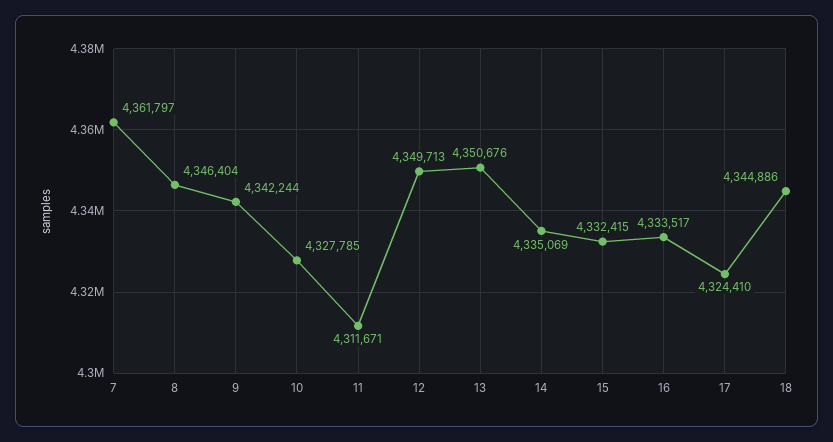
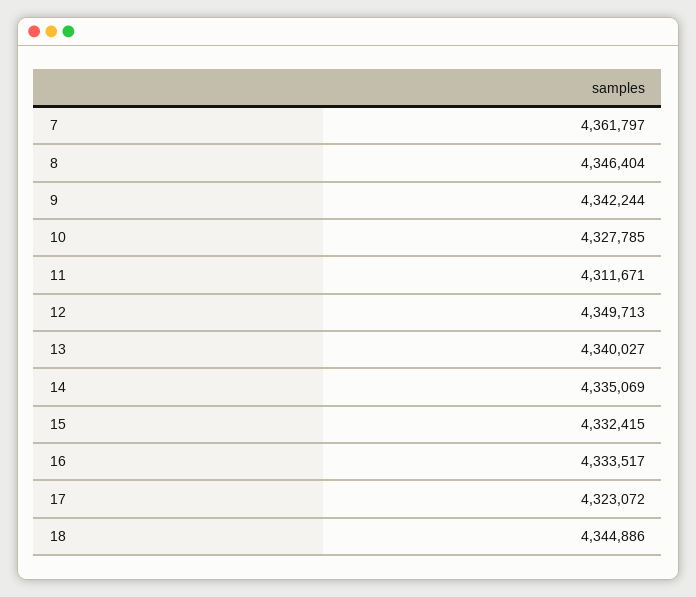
13: 4350676 -> 4340027
17: 4324410 -> 4323072

